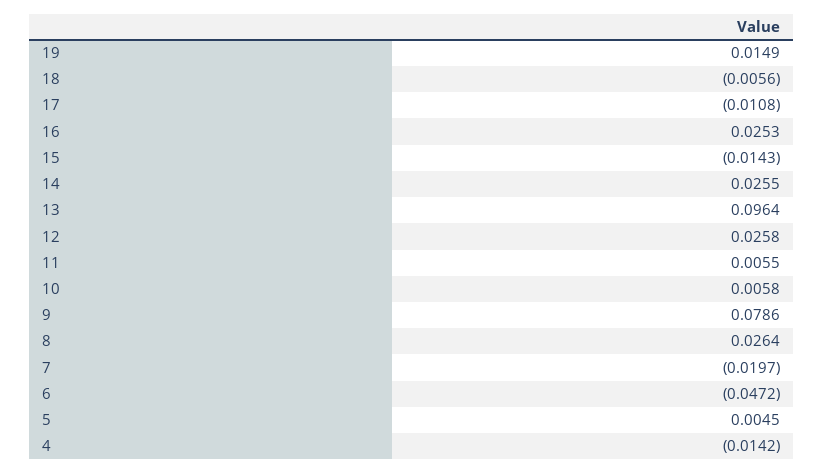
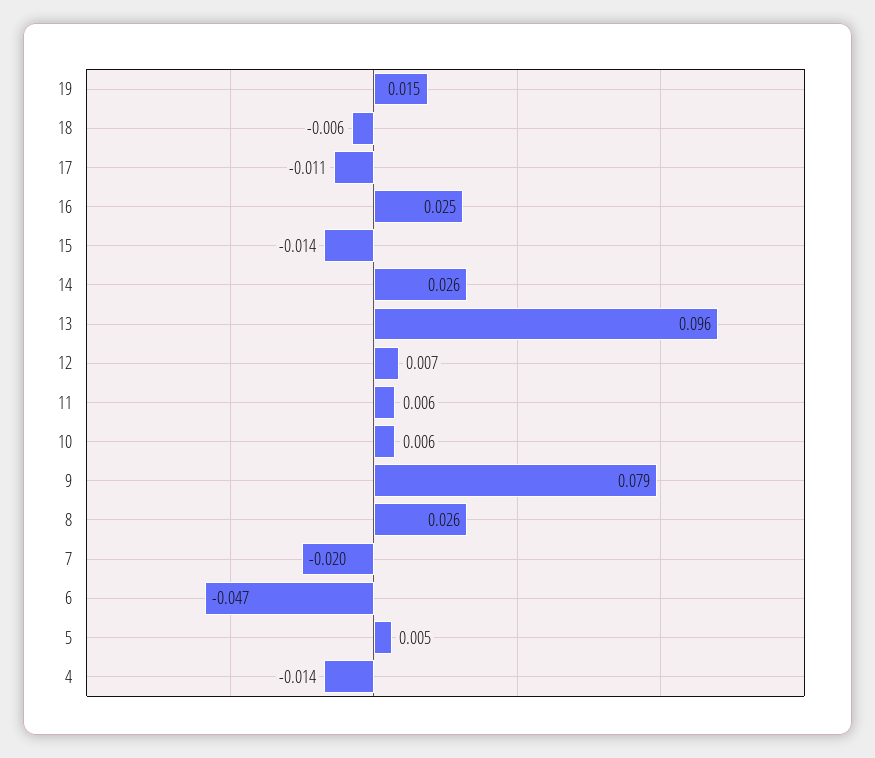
12: 0.0258 -> 0.007

